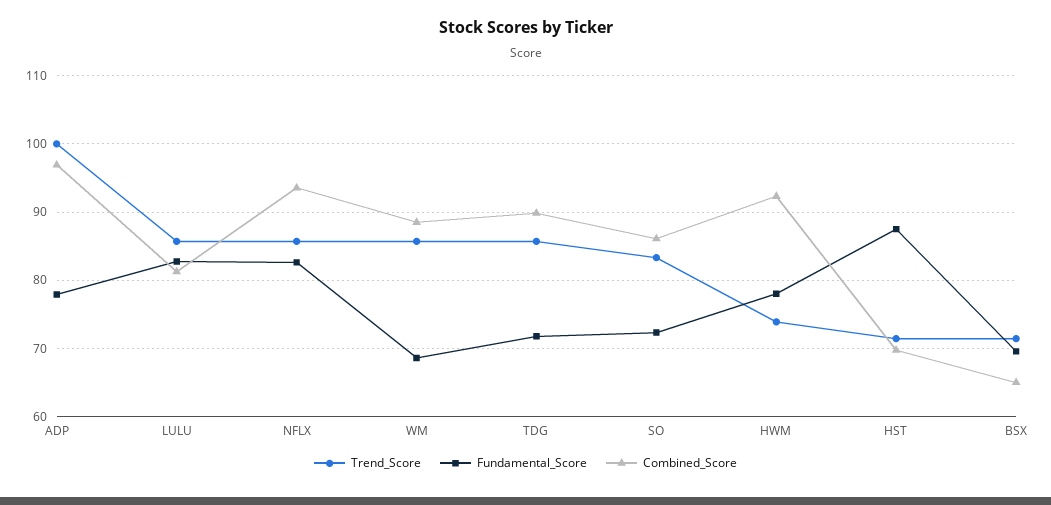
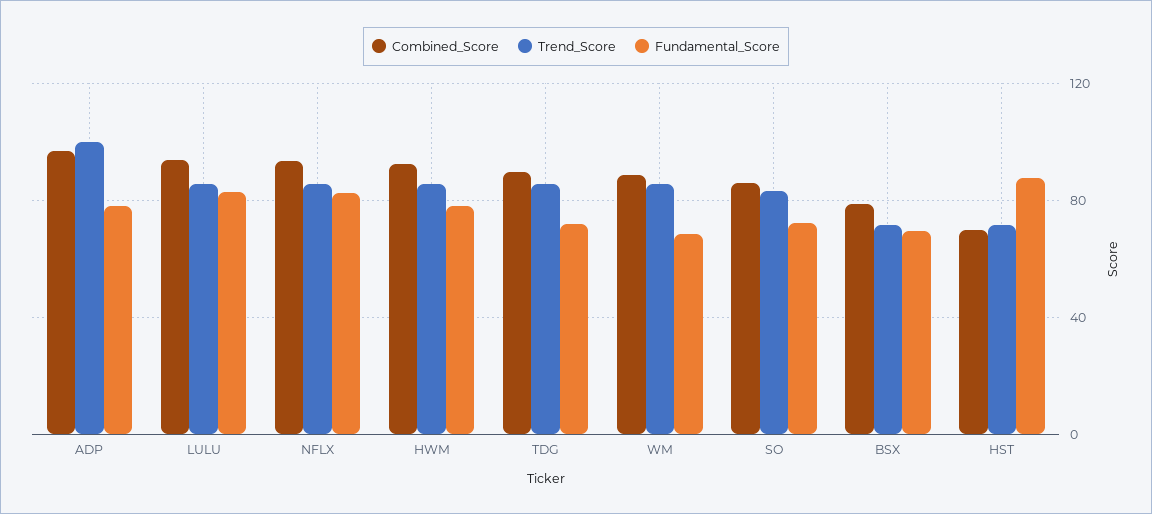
Combined_Score, LULU: 81 -> 95
Trend_Score, HWM: 74 -> 85
Combined_Score, BSX: 65 -> 80

